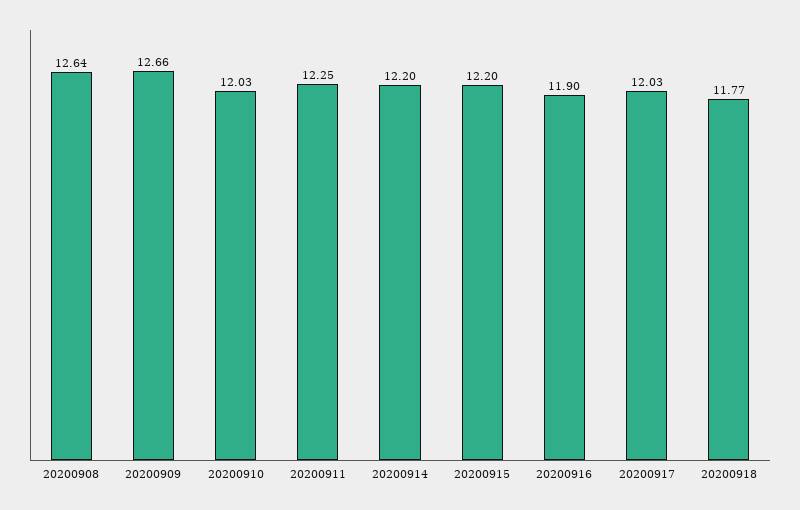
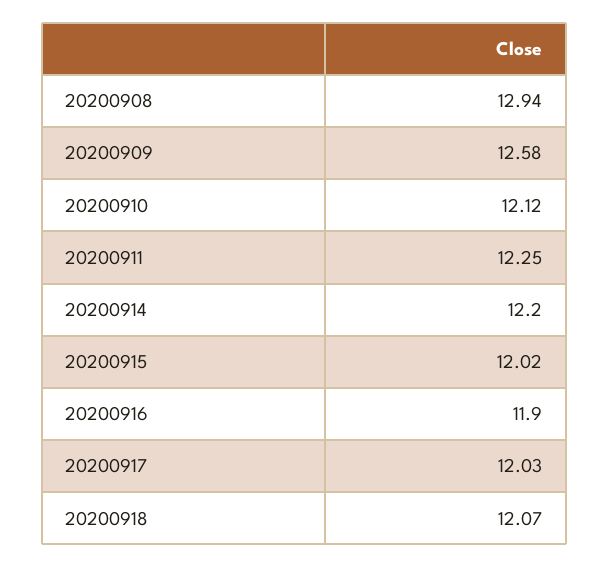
20200908: 12.64 -> 12.94
20200909: 12.66 -> 12.58
20200910: 12.03 -> 12.12
20200915: 12.2 -> 12.02
20200918: 11.77 -> 12.07

